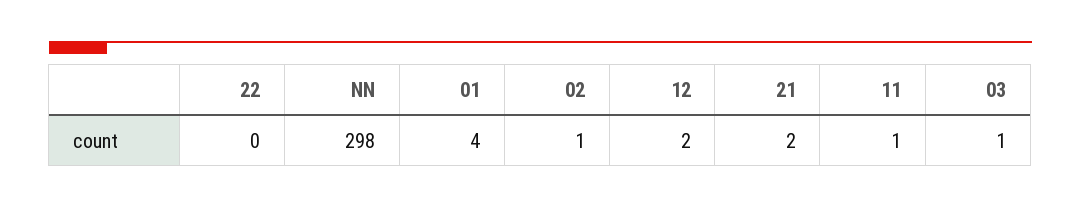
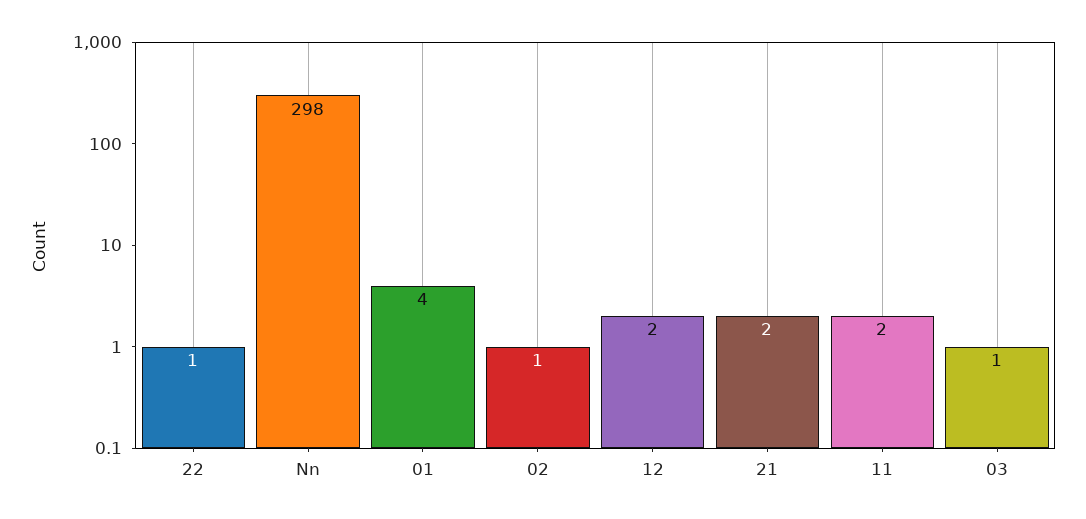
22: 0 -> 1
11: 1 -> 2

